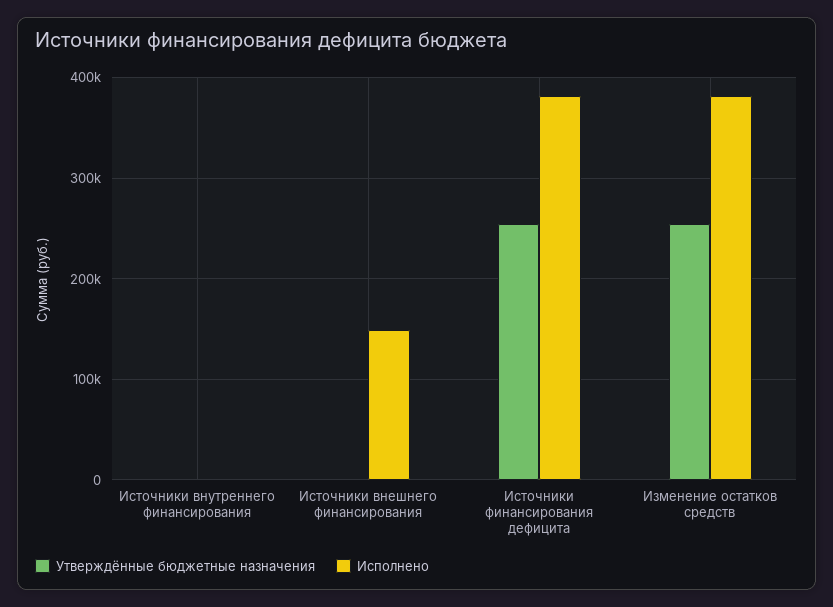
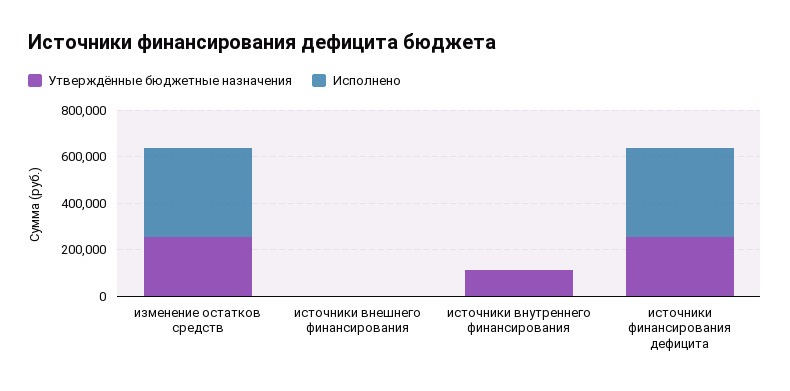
Утверждённые бюджетные назначения, Источники внутреннего финансирования: 0 -> 100000
Исполнено, Источники внешнего финансирования: 150000 -> 0

